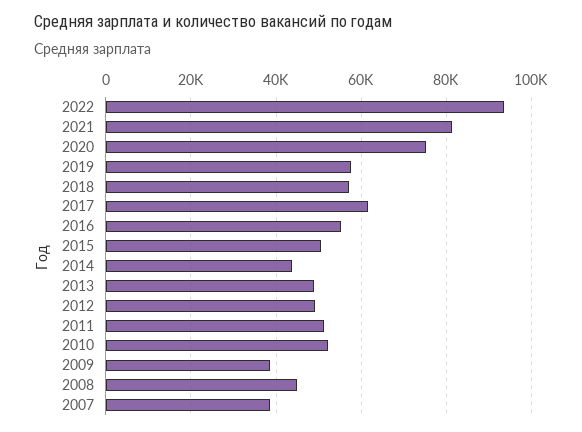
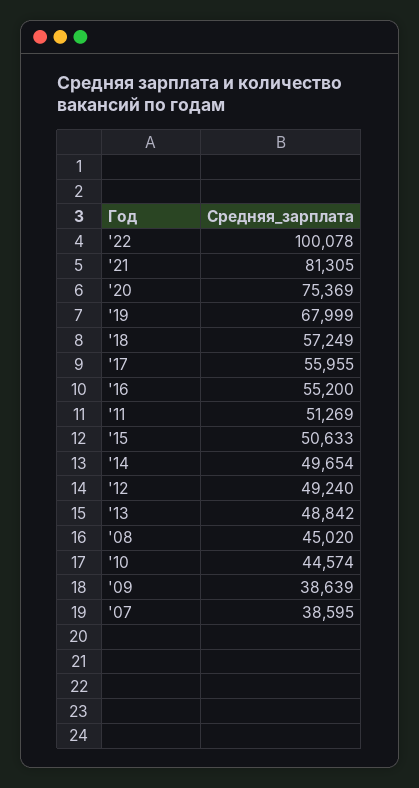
2022: 94000 -> 100078
2019: 58000 -> 67999
2017: 62000 -> 55955
2014: 44000 -> 49654
2010: 52000 -> 44574

